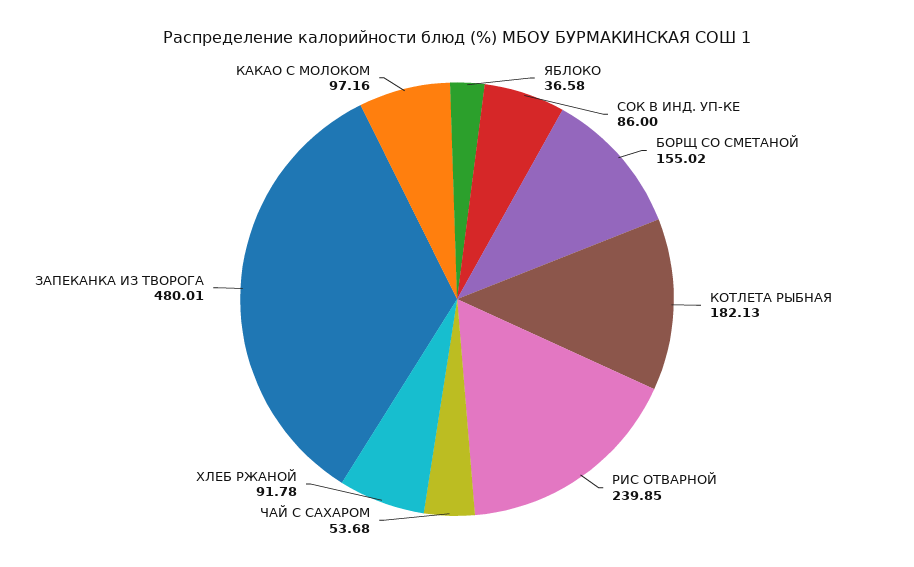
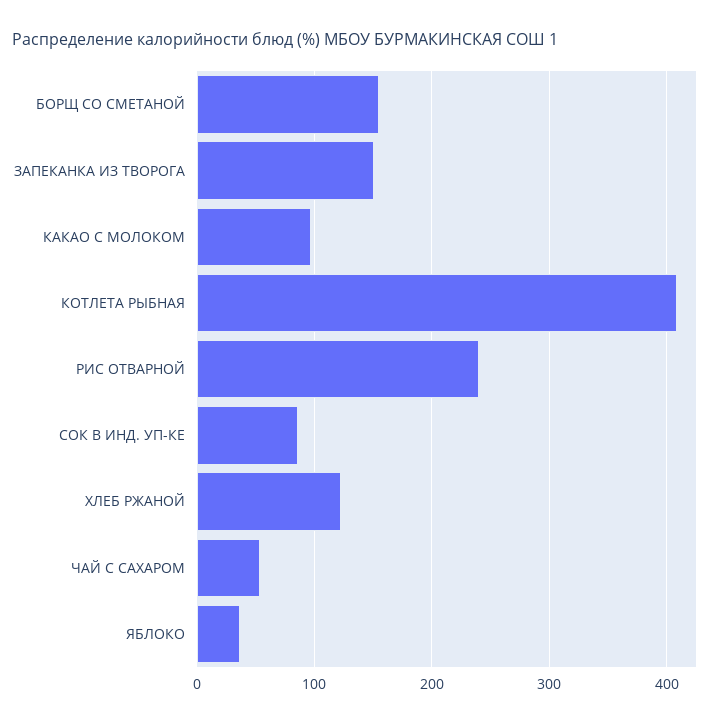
КОТЛЕТА РЫБНАЯ: 182.13 -> 410
ХЛЕБ РЖАНОЙ: 91.78 -> 120
ЗАПЕКАНКА ИЗ ТВОРОГА: 480.01 -> 150

